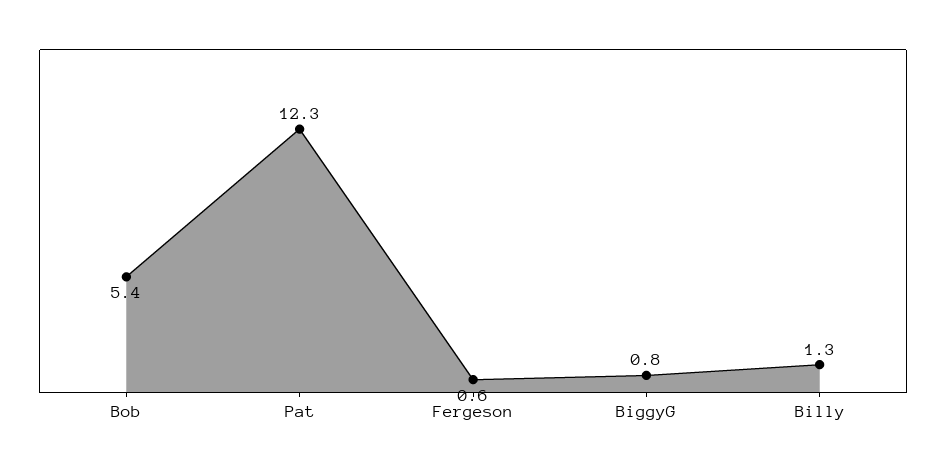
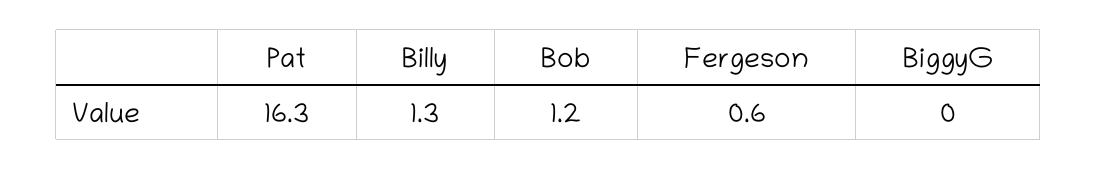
Bob: 5.4 -> 1.2
Pat: 12.3 -> 16.3
BiggyG: 0.8 -> 0

